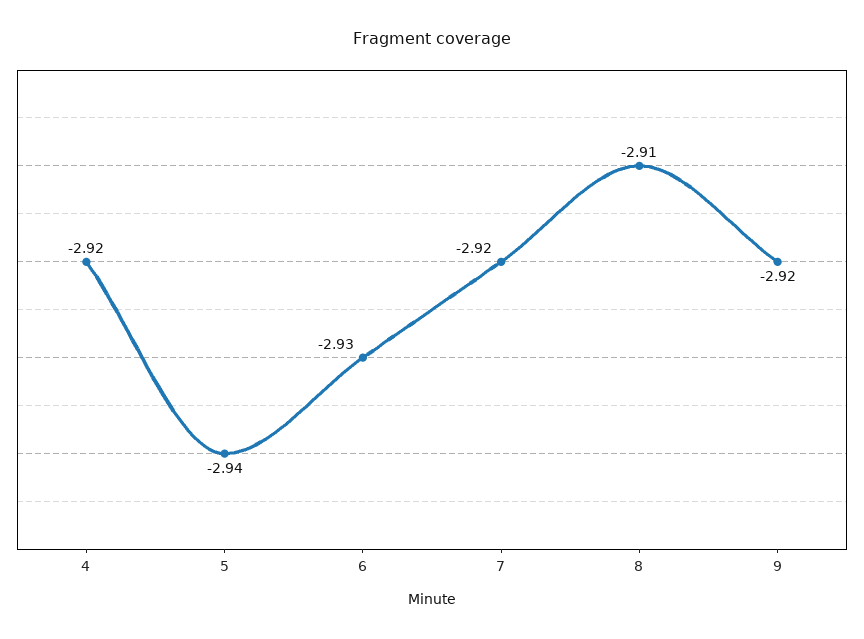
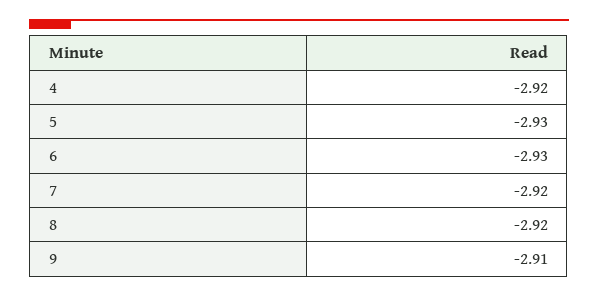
5: -2.94 -> -2.93
8: -2.91 -> -2.92
9: -2.92 -> -2.91

